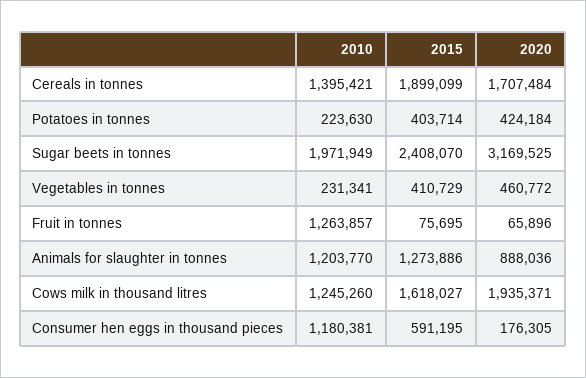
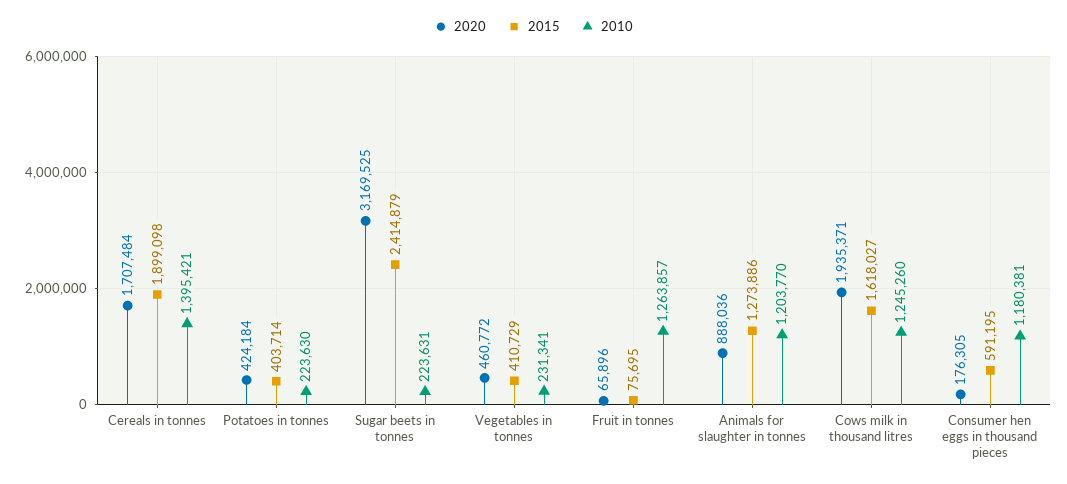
2015, Cereals in tonnes: 1899099 -> 1899098
2010, Sugar beets in tonnes: 1971949 -> 223631
2015, Sugar beets in tonnes: 2408070 -> 2414879

